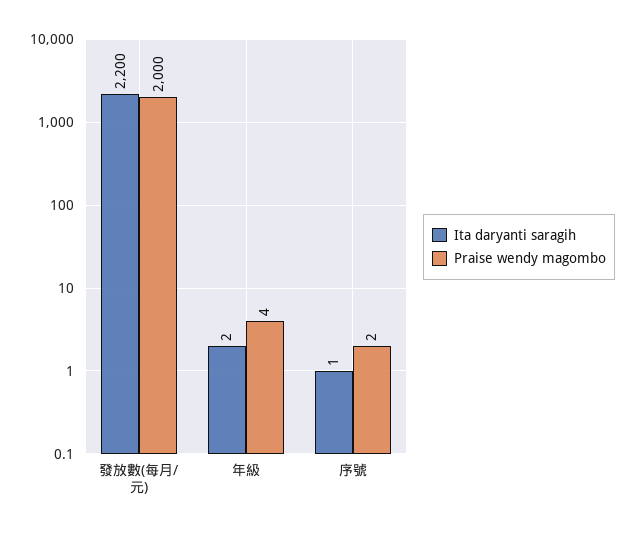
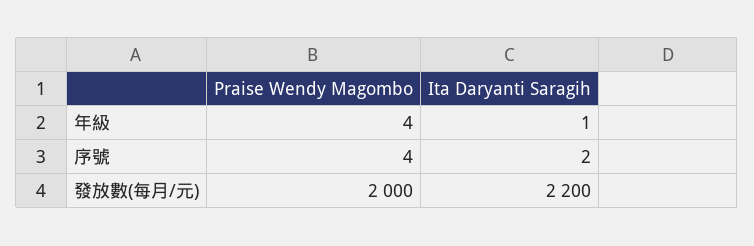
Ita daryanti saragih, 年級: 2 -> 1
Ita daryanti saragih, 序號: 1 -> 2
Praise wendy magombo, 序號: 2 -> 4

